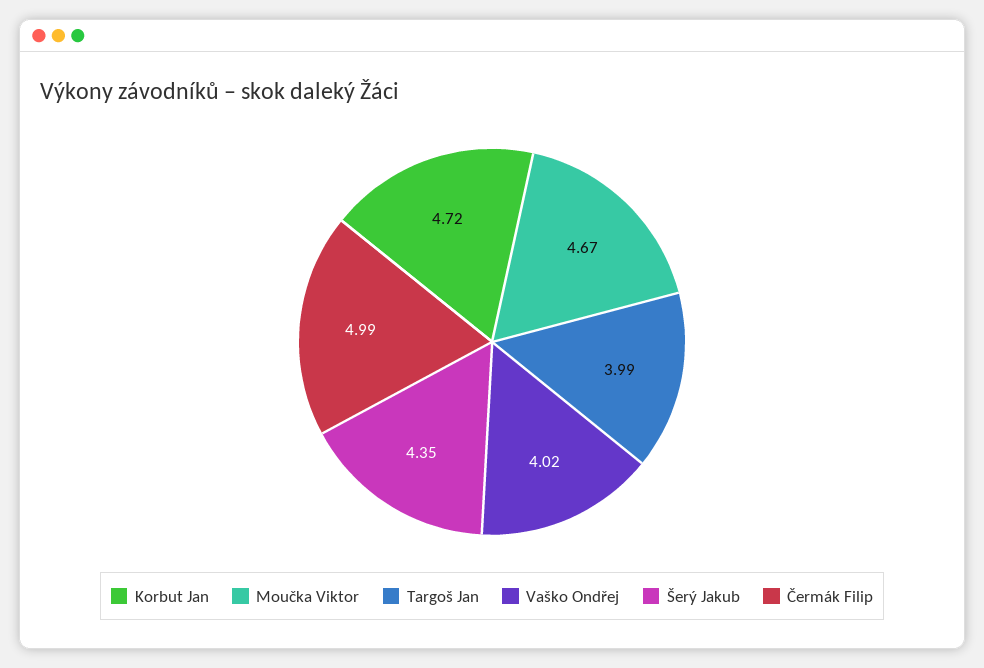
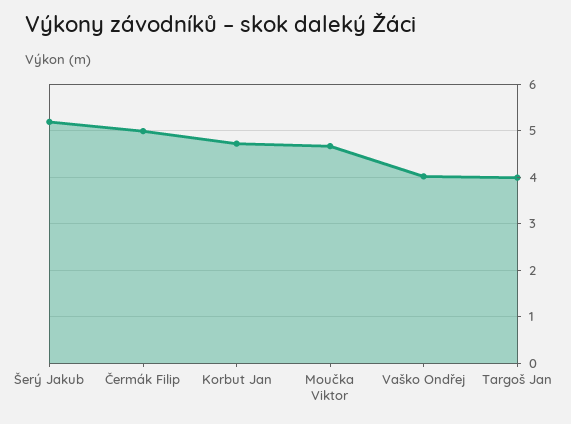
Šerý Jakub: 4.35 -> 5.2

